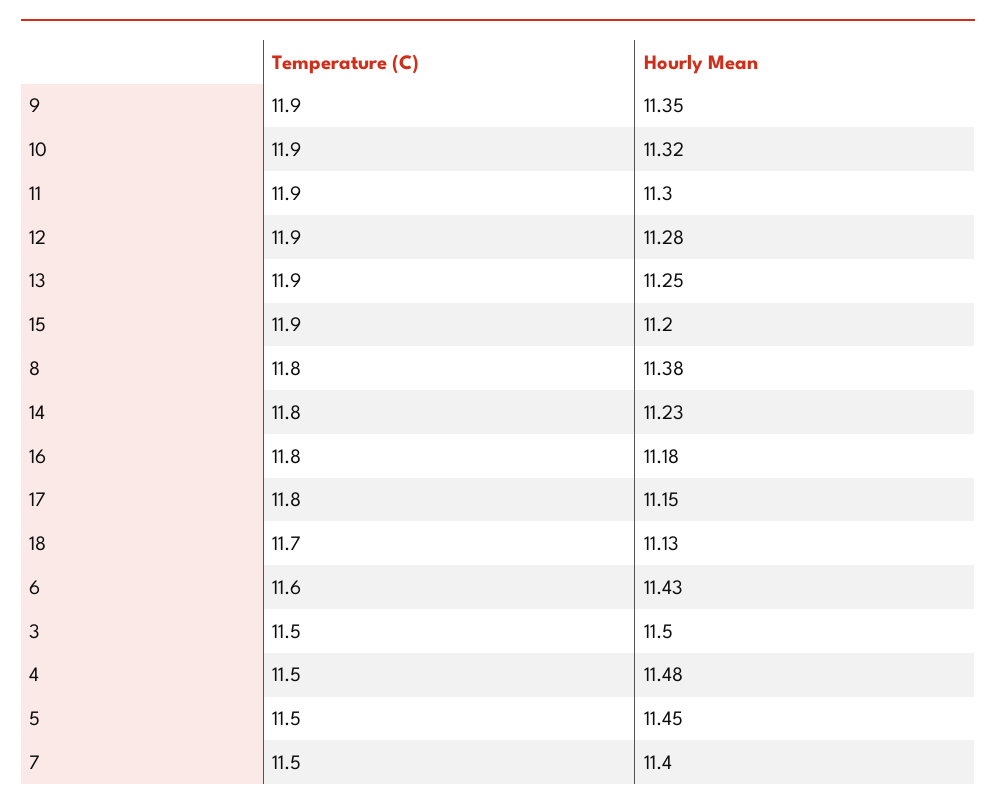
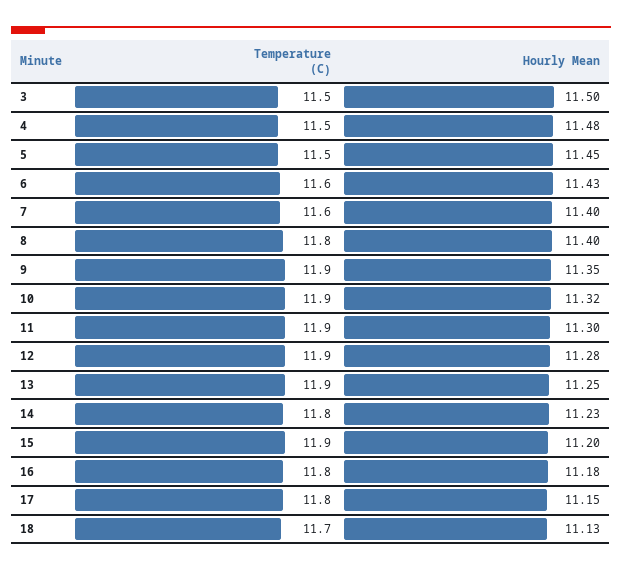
Hourly Mean, 8: 11.38 -> 11.4
Temperature (C), 7: 11.5 -> 11.6

